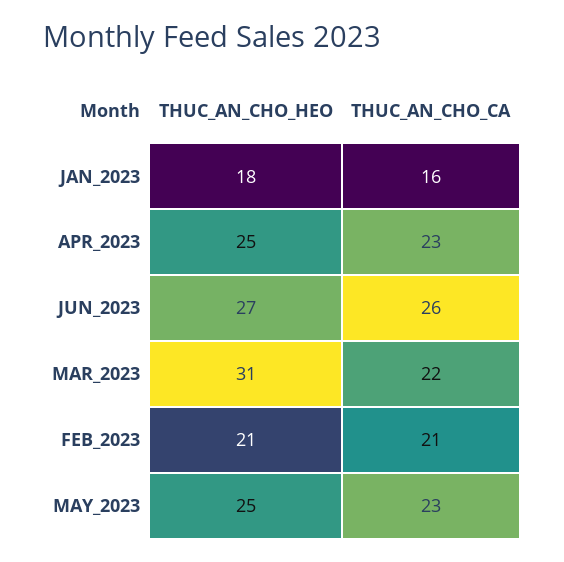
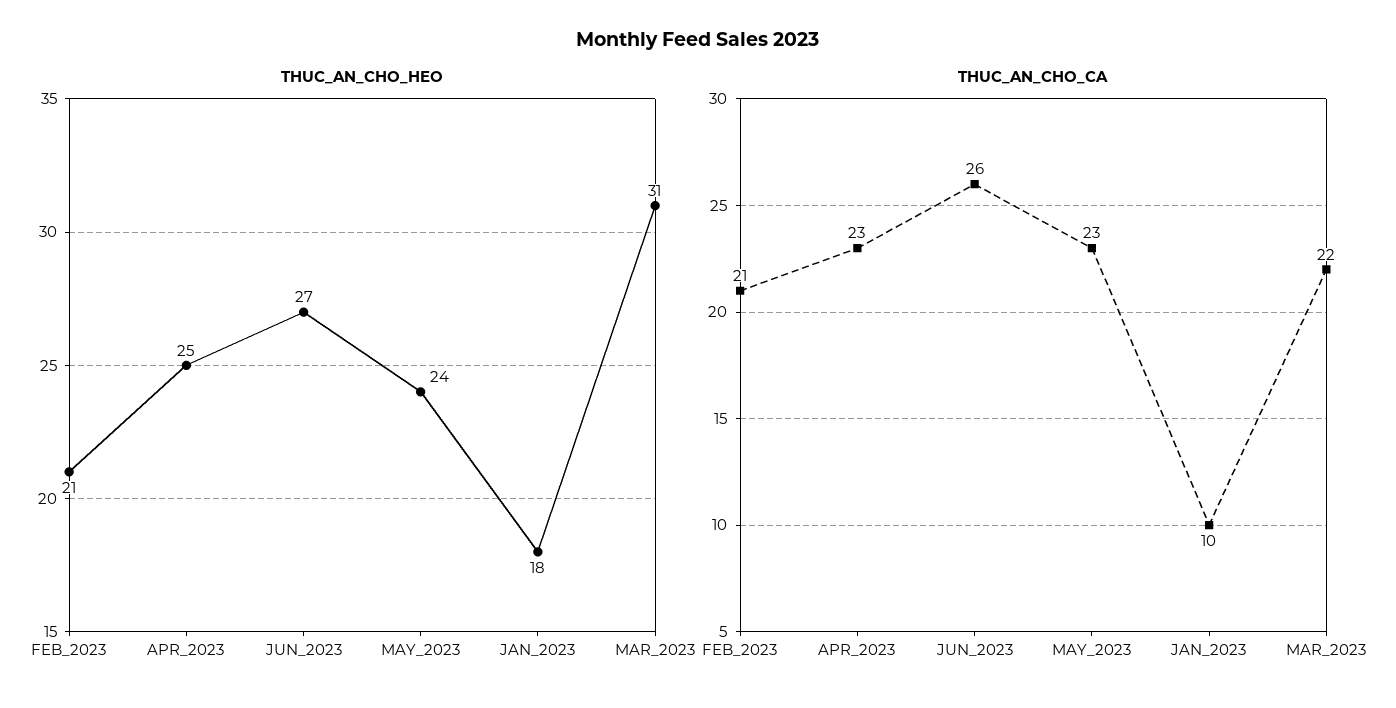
THUC_AN_CHO_CA, JAN_2023: 16 -> 10
THUC_AN_CHO_HEO, MAY_2023: 25 -> 24

